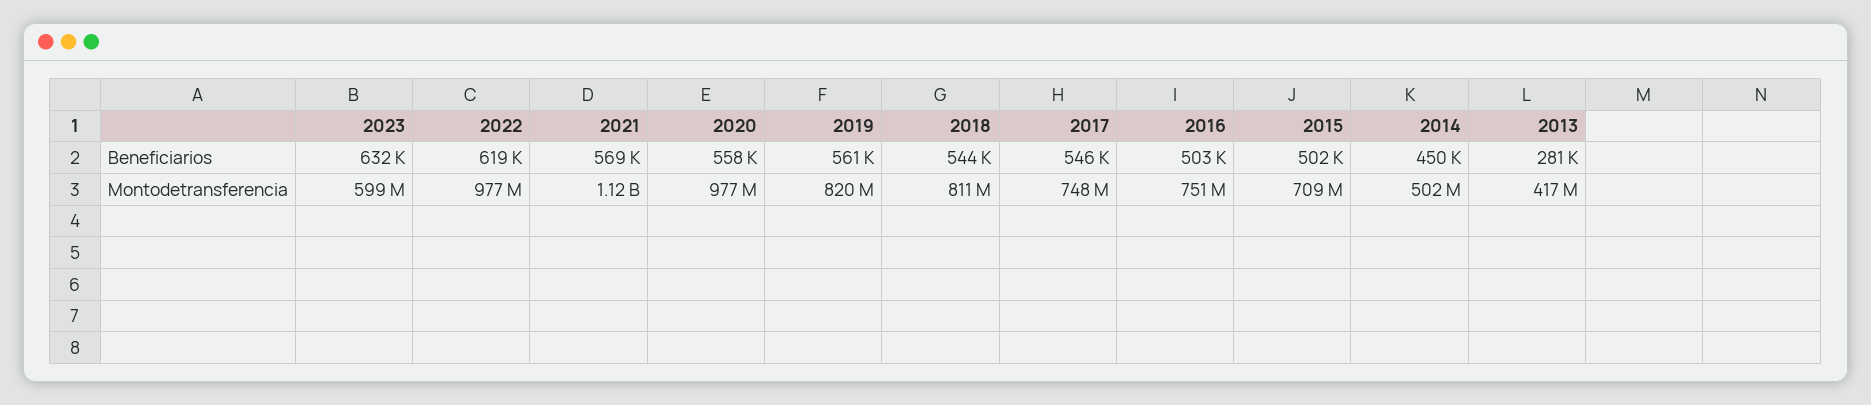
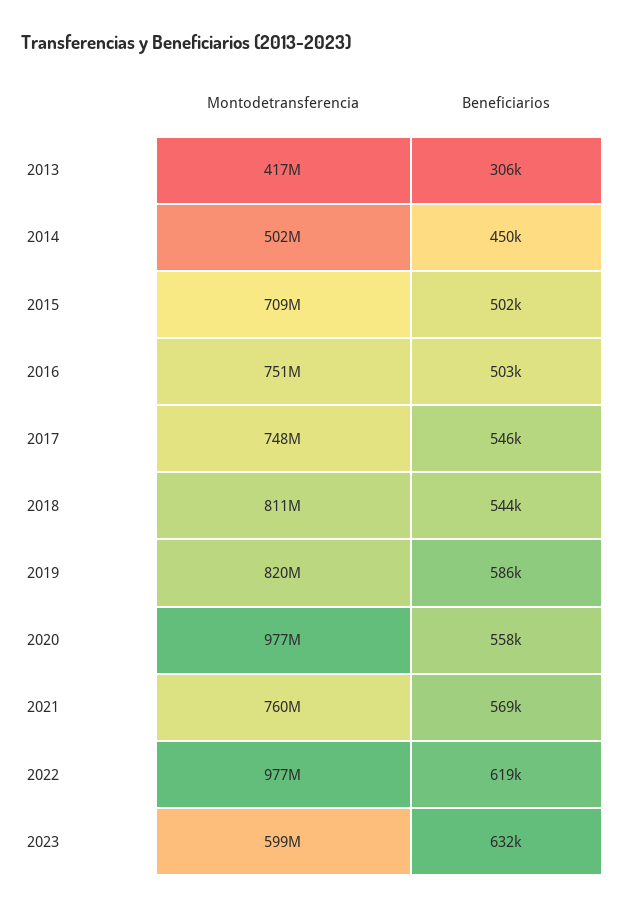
2019, Beneficiarios: 561000 -> 586000
2013, Beneficiarios: 281000 -> 306000
2021, Montodetransferencia: 1120000000 -> 760000000

